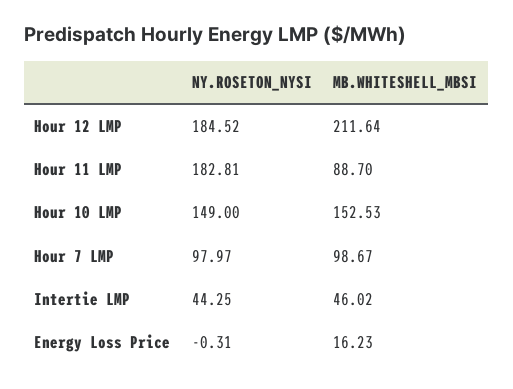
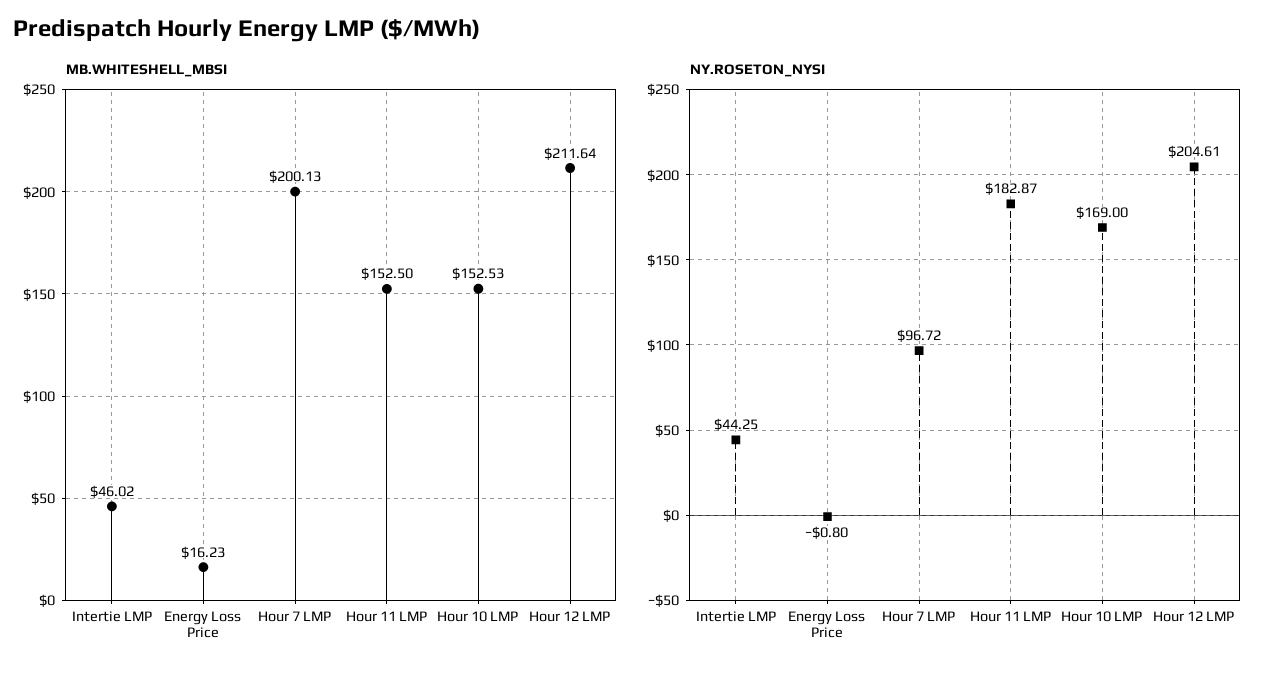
NY.ROSETON_NYSI, Hour 12 LMP: 184.52 -> 204.61
NY.ROSETON_NYSI, Hour 11 LMP: 182.81 -> 182.87
MB.WHITESHELL_MBSI, Hour 11 LMP: 88.7 -> 152.5
NY.ROSETON_NYSI, Hour 10 LMP: 149 -> 169
NY.ROSETON_NYSI, Hour 7 LMP: 97.97 -> 96.72
MB.WHITESHELL_MBSI, Hour 7 LMP: 98.67 -> 200.13
NY.ROSETON_NYSI, Energy Loss Price: -0.31 -> -0.8

